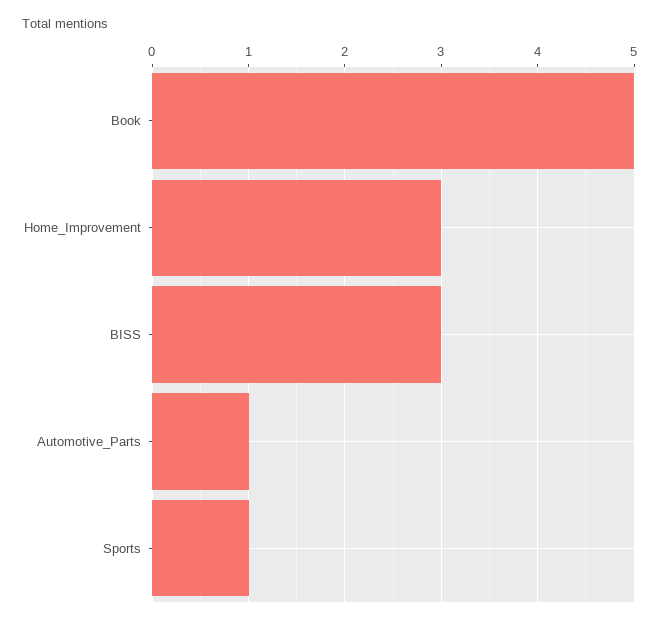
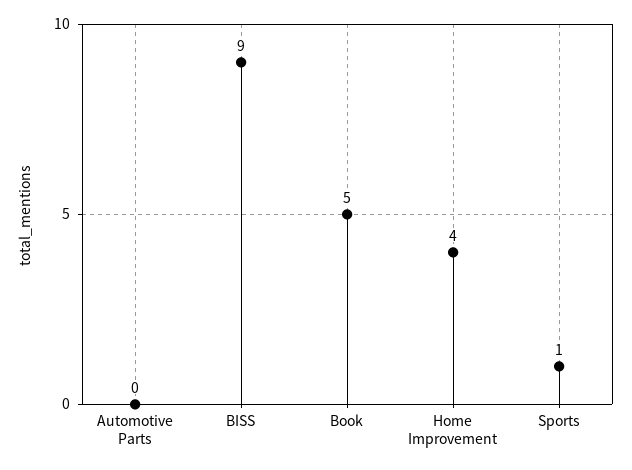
Home_Improvement: 3 -> 4
BISS: 3 -> 9
Automotive_Parts: 1 -> 0

